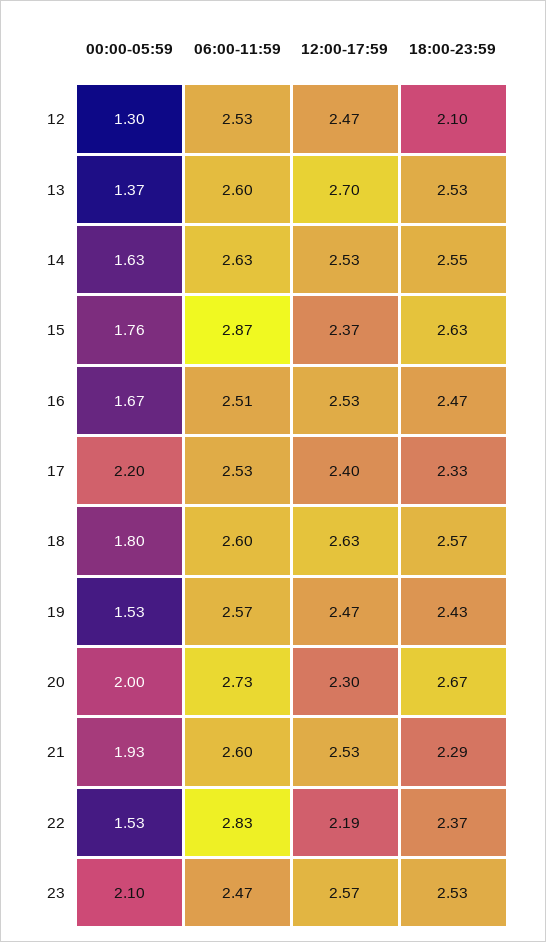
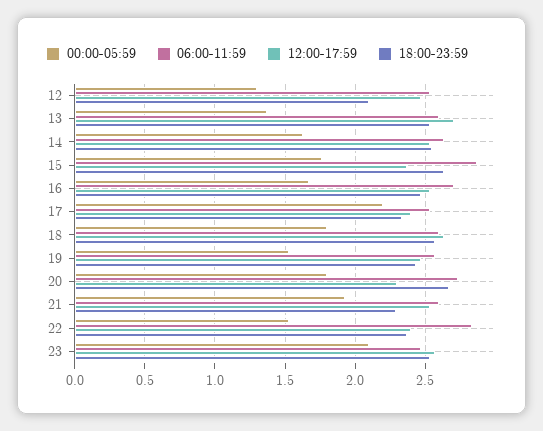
06:00-11:59, 16: 2.51 -> 2.7
00:00-05:59, 20: 2 -> 1.8
12:00-17:59, 22: 2.19 -> 2.4

